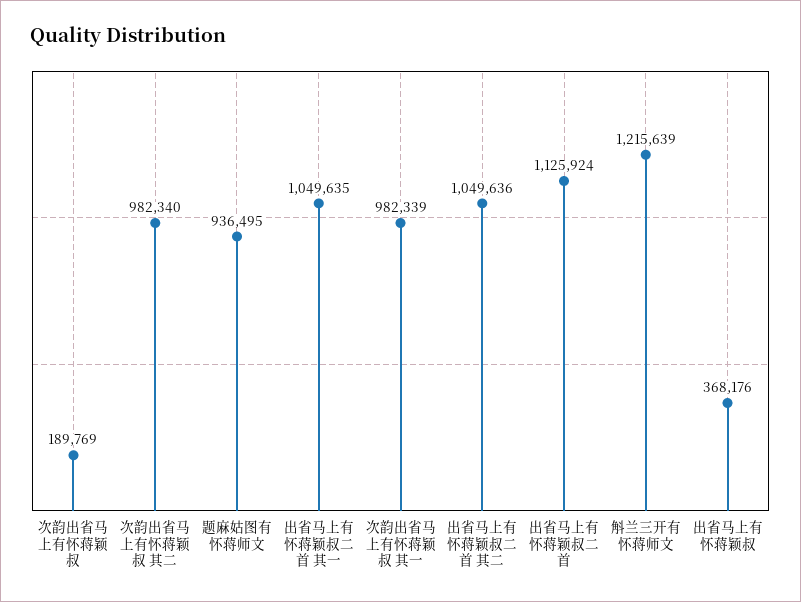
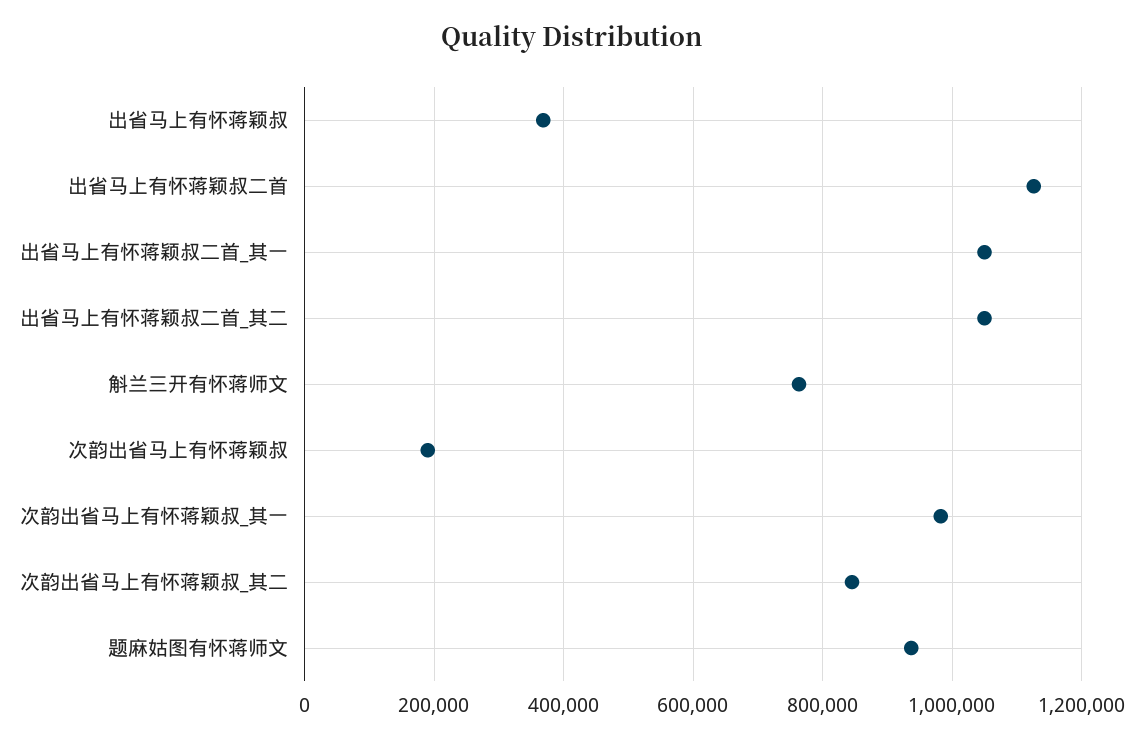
次韵出省马上有怀蒋颖叔 其二: 982340 -> 840000
斛兰三开有怀蒋师文: 1215639 -> 760000

